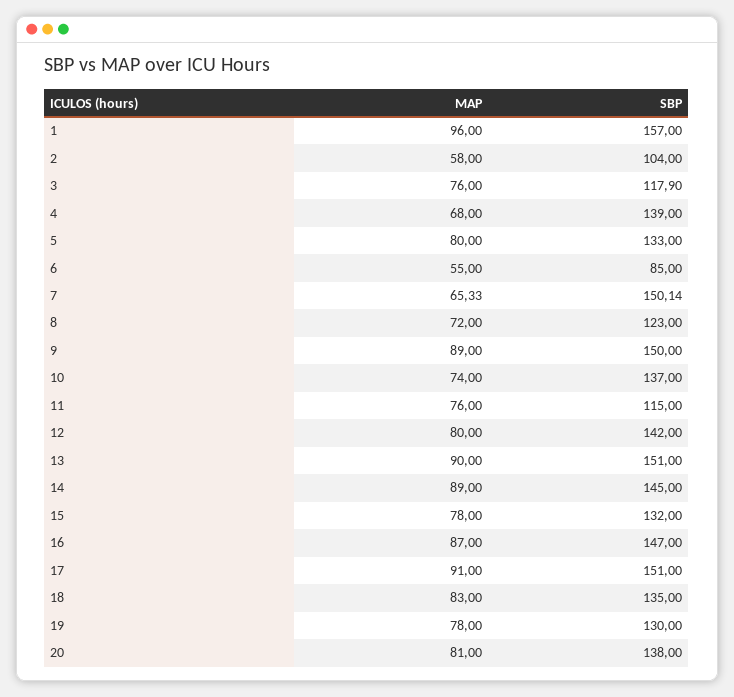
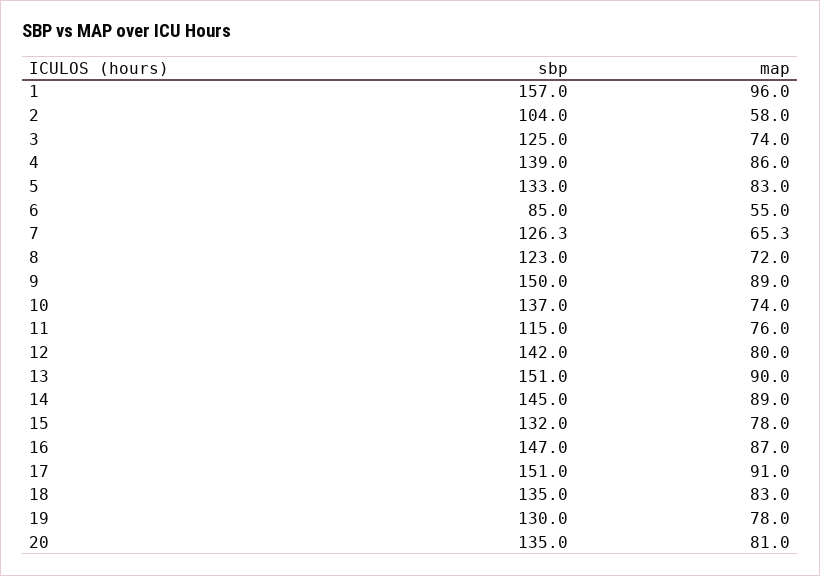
MAP, 3: 76 -> 74
SBP, 3: 117.9 -> 125
MAP, 4: 68 -> 86
MAP, 5: 80 -> 83
SBP, 7: 150.14 -> 126.3
SBP, 20: 138 -> 135

